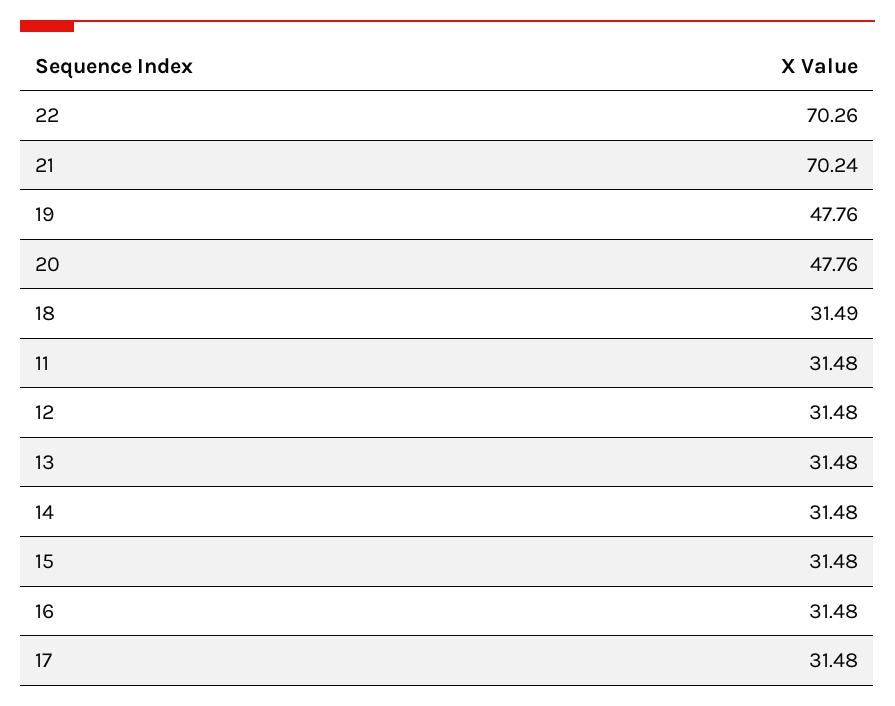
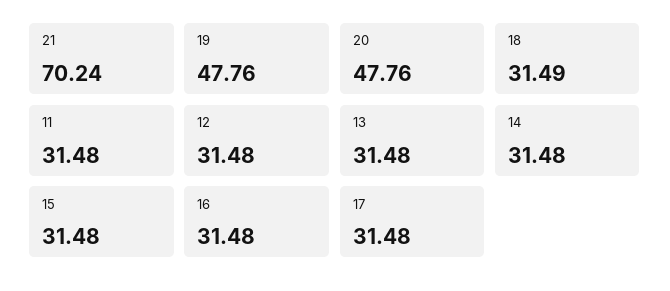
22: 70.26 -> none

